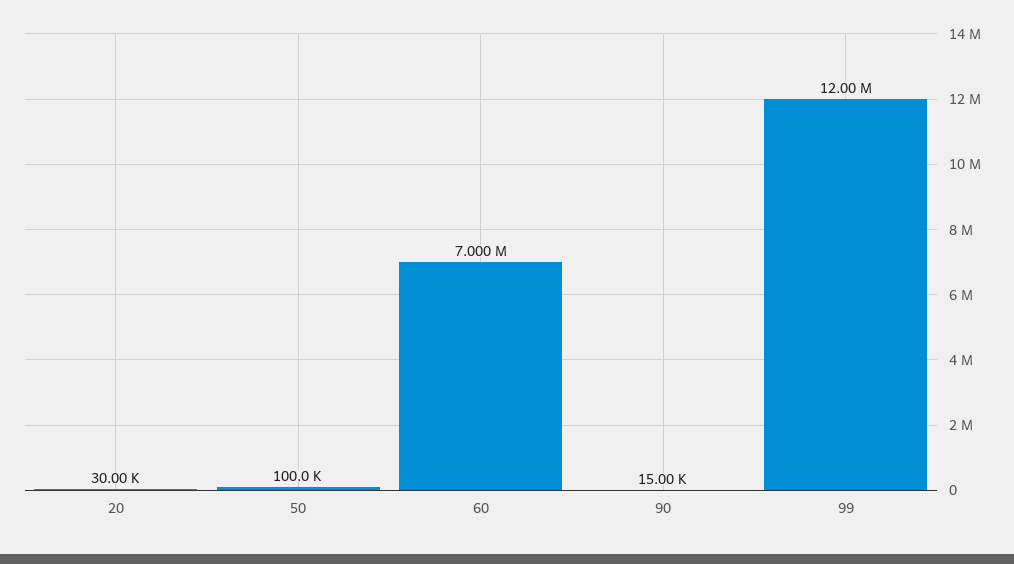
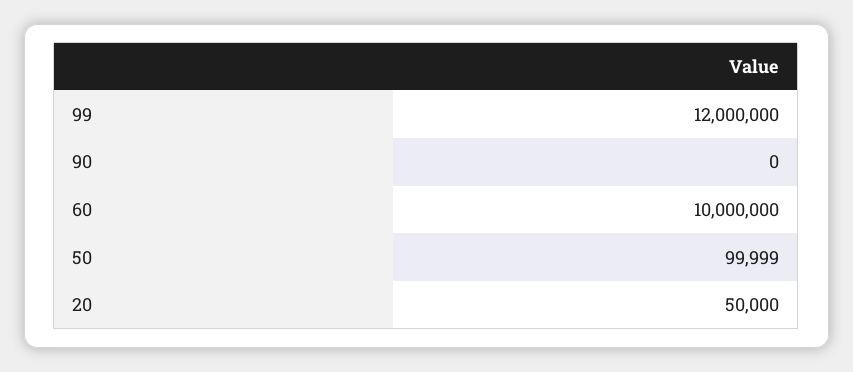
20: 30000 -> 50000
60: 7000000 -> 10000000
90: 15000 -> 0

